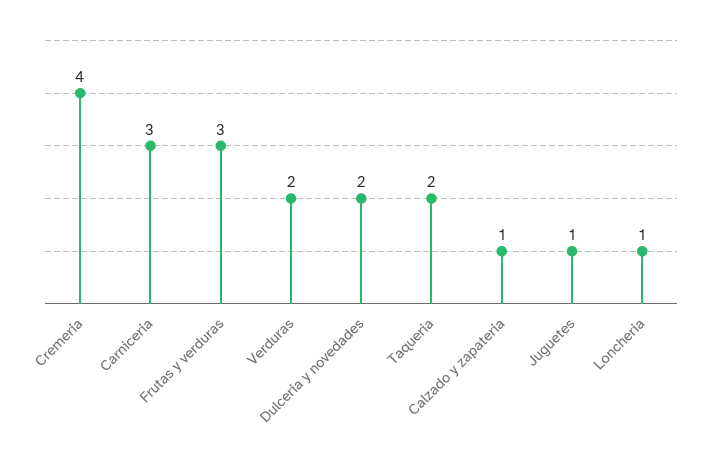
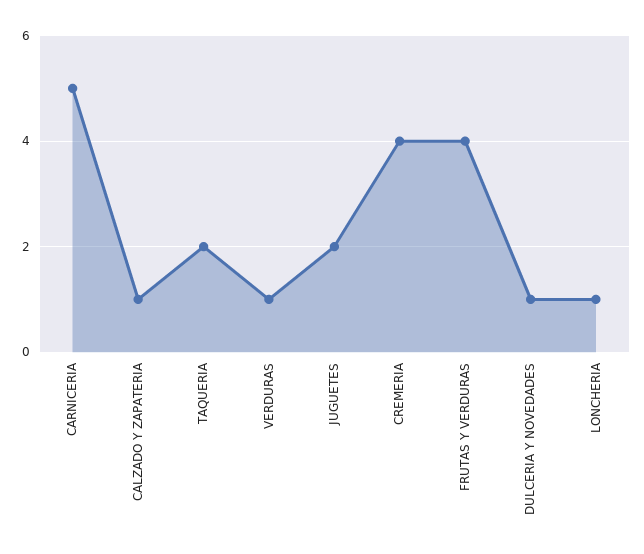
Carniceria: 3 -> 5
Frutas y verduras: 3 -> 4
Verduras: 2 -> 1
Dulceria y novedades: 2 -> 1
Juguetes: 1 -> 2

